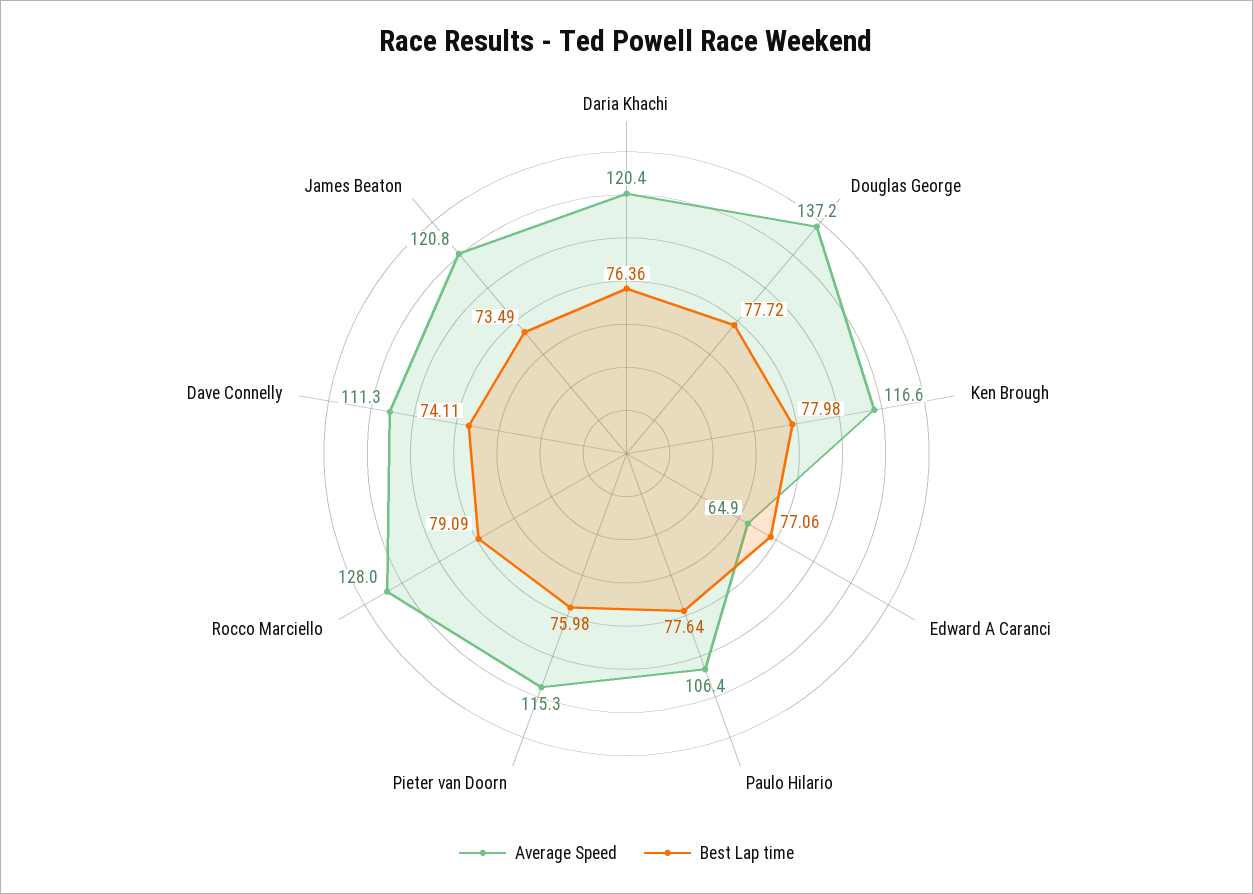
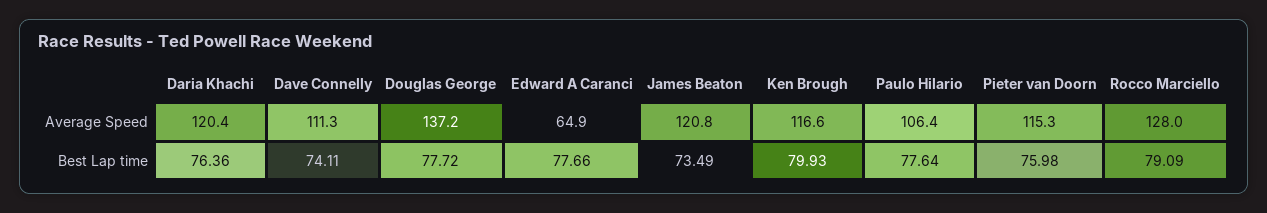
Best Lap time, Ken Brough: 77.98 -> 79.93
Best Lap time, Edward A Caranci: 77.06 -> 77.66

